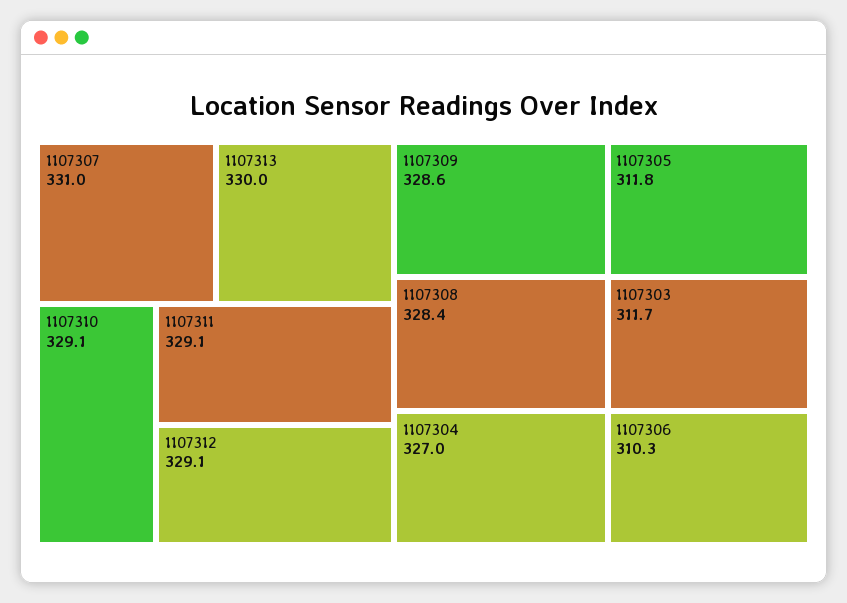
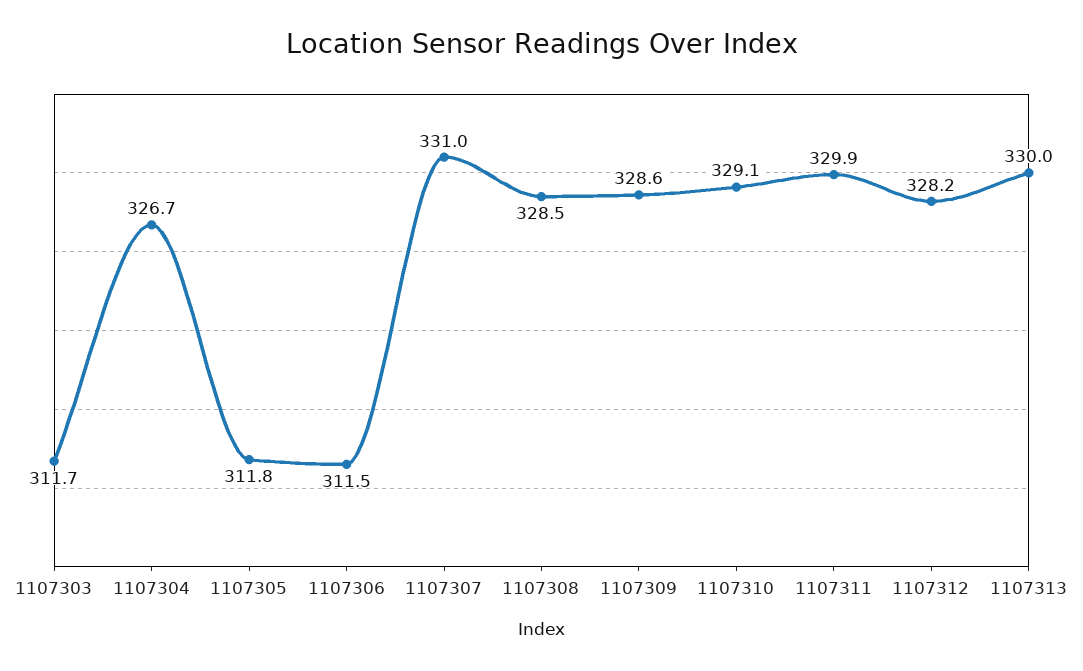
1107311: 329.1 -> 329.9
1107312: 329.1 -> 328.2
1107308: 328.4 -> 328.5
1107304: 327 -> 326.7
1107306: 310.3 -> 311.5

